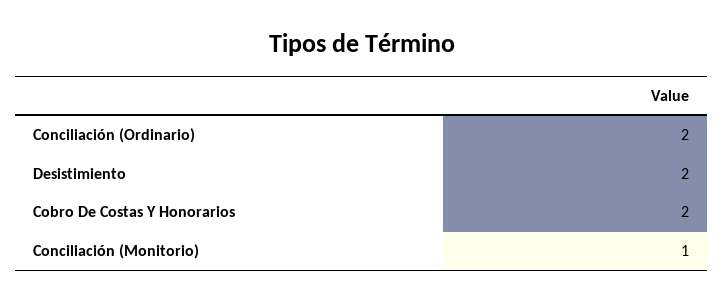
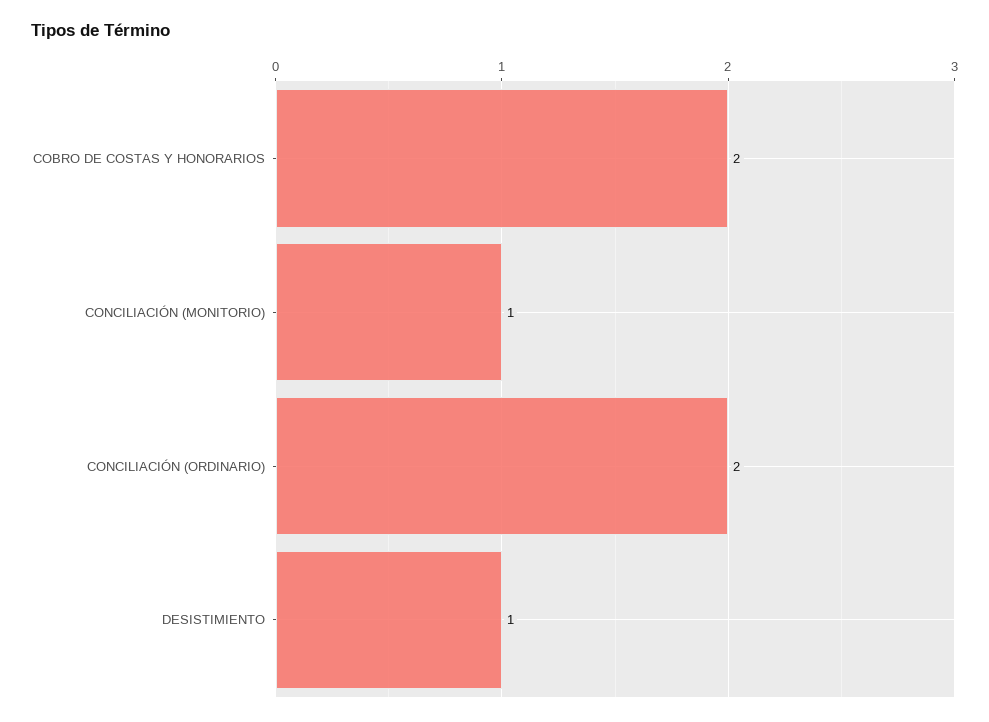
Desistimiento: 2 -> 1

